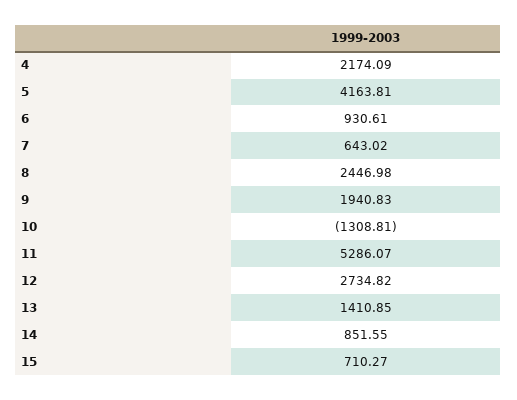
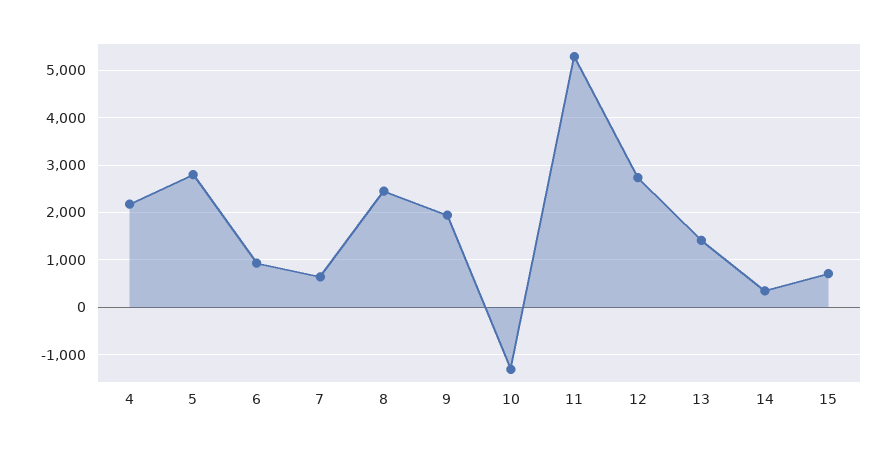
5: 4163.81 -> 2800
14: 851.55 -> 400

